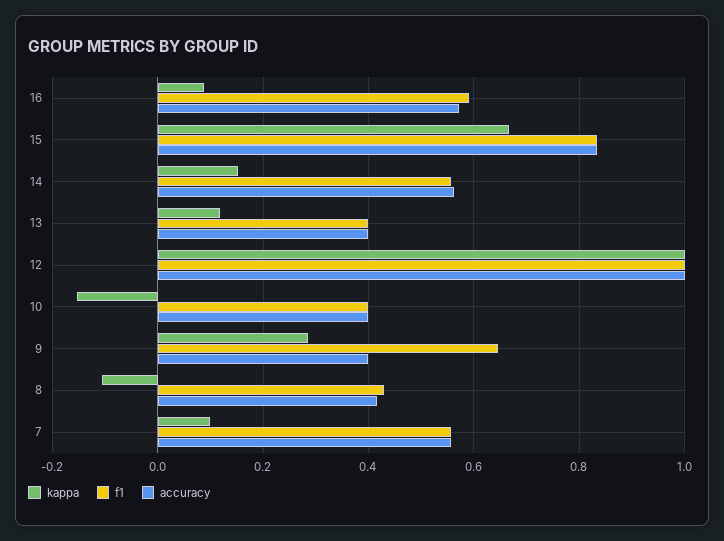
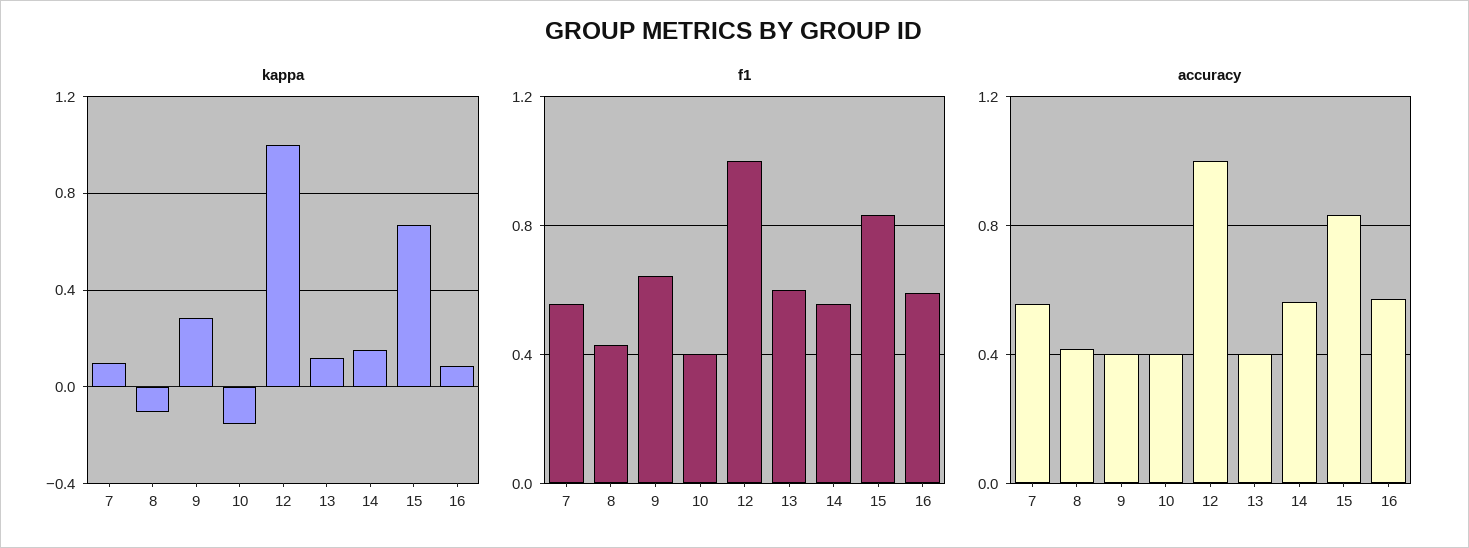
f1, 13: 0.4 -> 0.6

